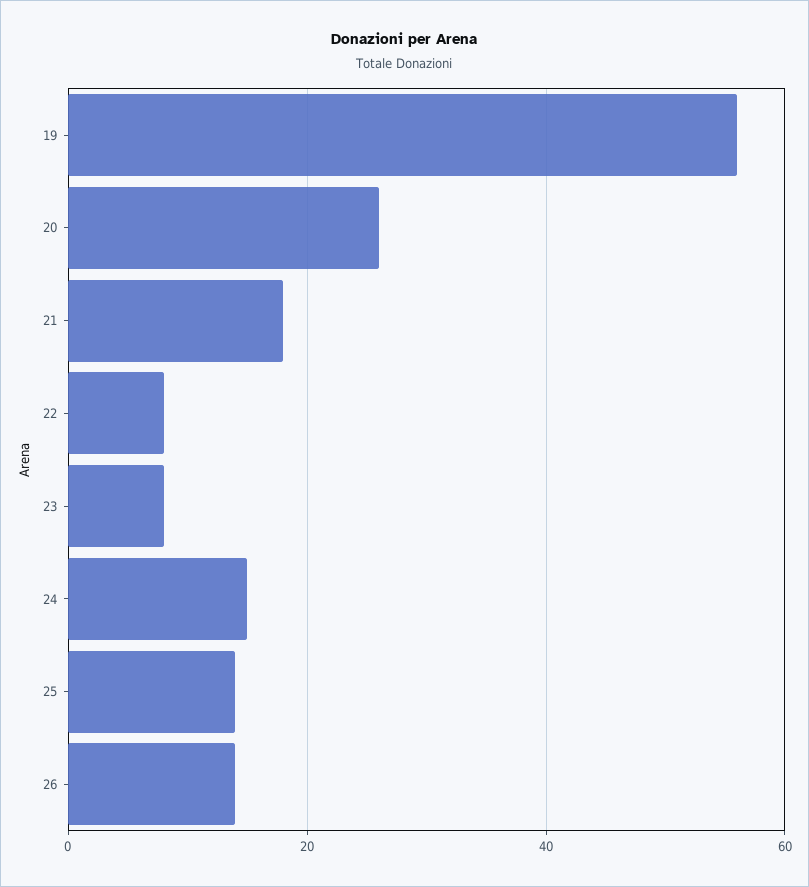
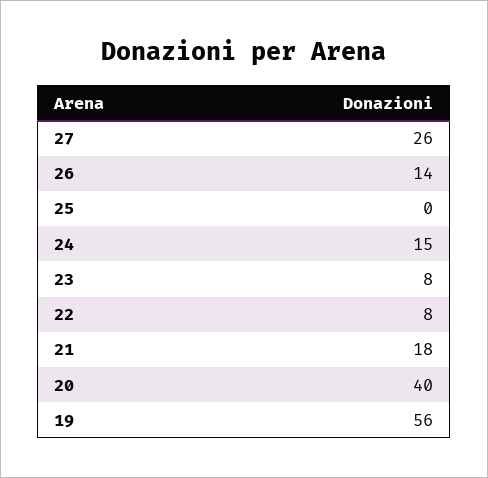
20: 25 -> 40
25: 15 -> 0
27: none -> 26

